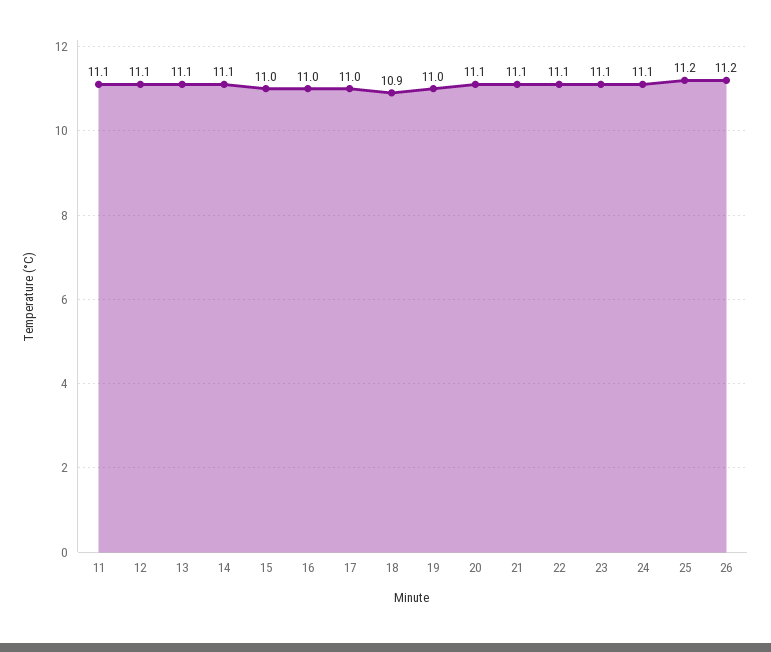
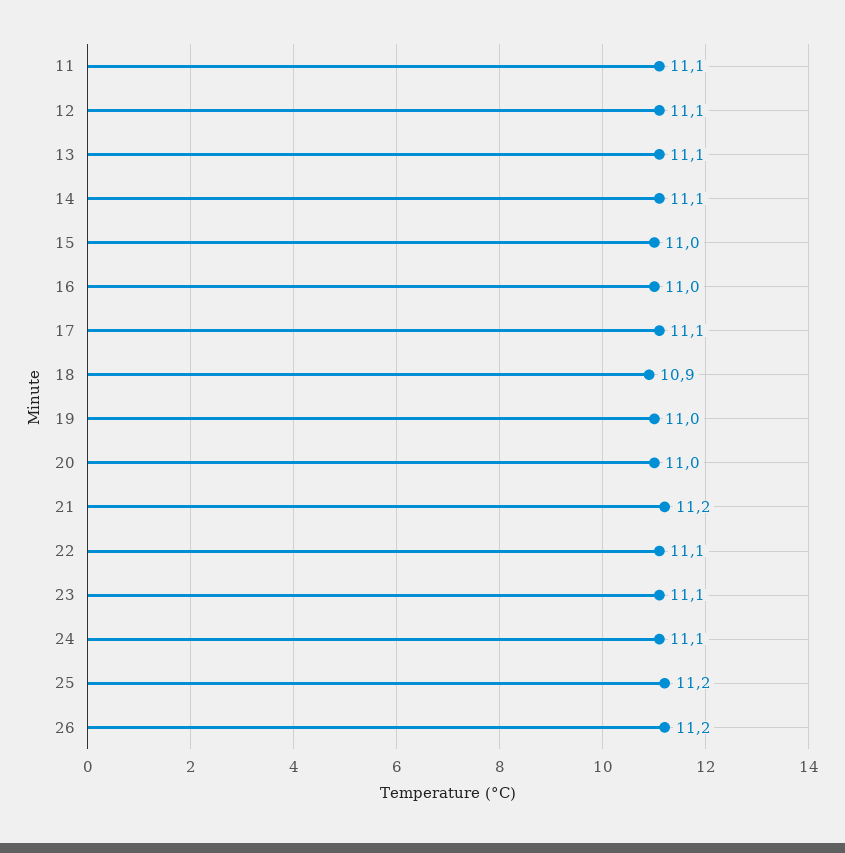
17: 11 -> 11.1
20: 11.1 -> 11
21: 11.1 -> 11.2

